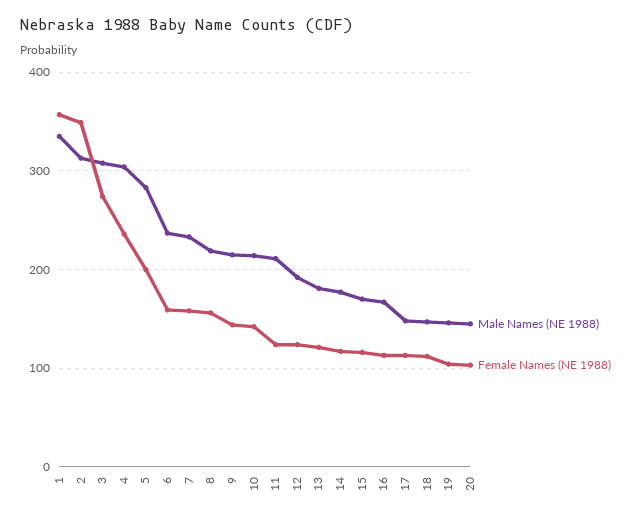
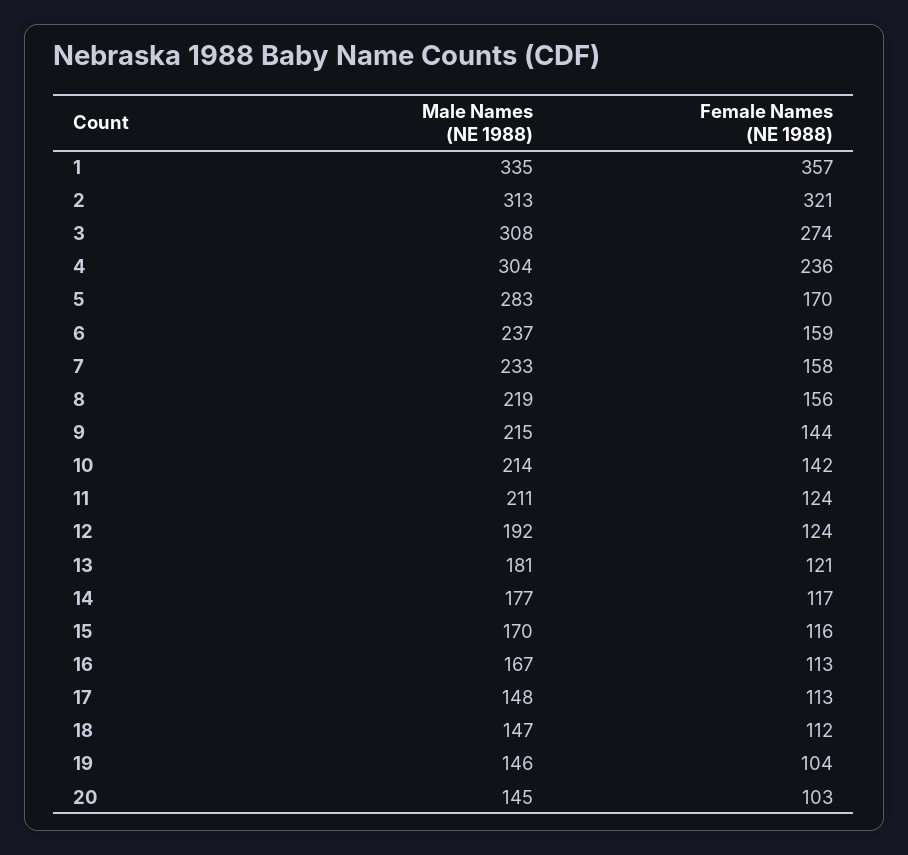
Female Names (NE 1988), 2: 350 -> 321
Female Names (NE 1988), 5: 200 -> 170

